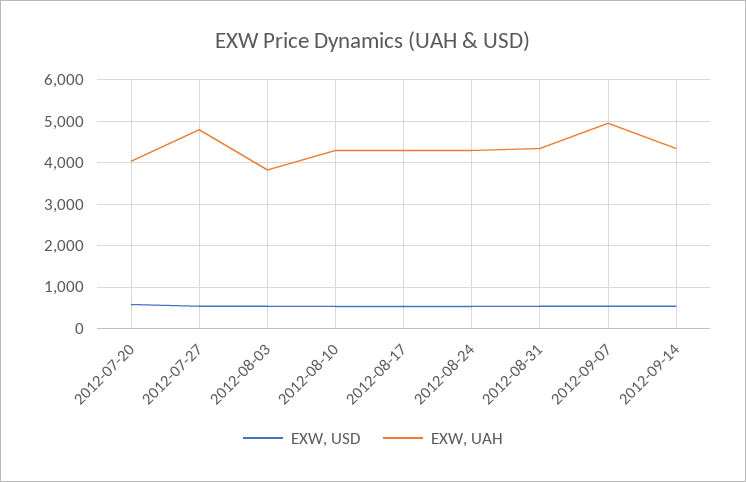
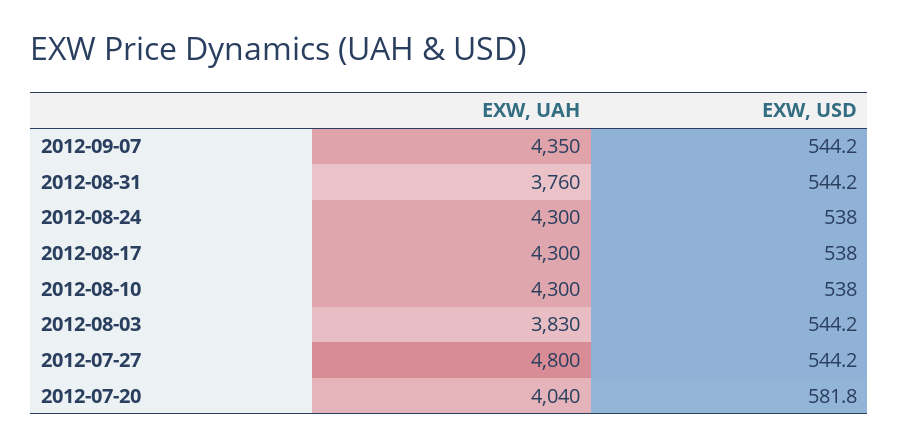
EXW, UAH, 2012-08-31: 4400 -> 3760
EXW, UAH, 2012-09-07: 5000 -> 4350
EXW, USD, 2012-09-14: 600 -> none
EXW, UAH, 2012-09-14: 4400 -> none

